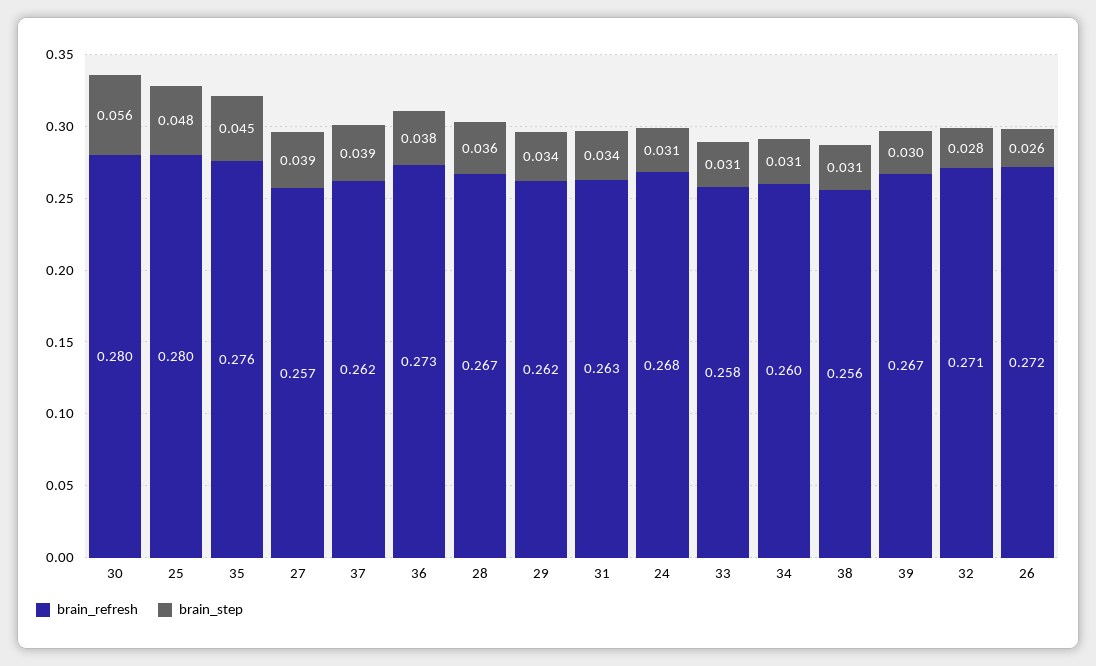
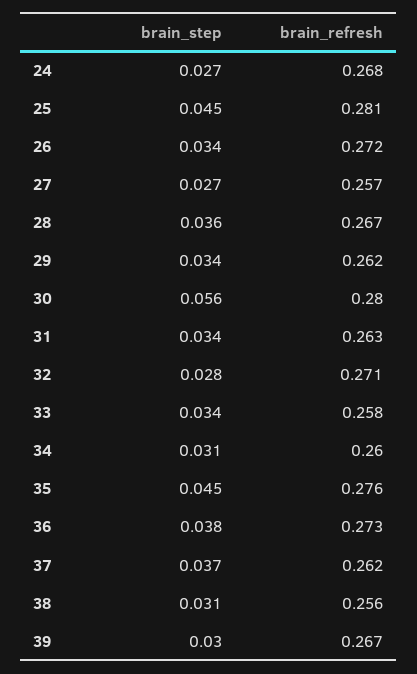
brain_refresh, 25: 0.28 -> 0.281
brain_step, 25: 0.048 -> 0.045
brain_step, 27: 0.039 -> 0.027
brain_step, 37: 0.039 -> 0.037
brain_step, 24: 0.031 -> 0.027
brain_step, 33: 0.031 -> 0.034
brain_step, 26: 0.026 -> 0.034

